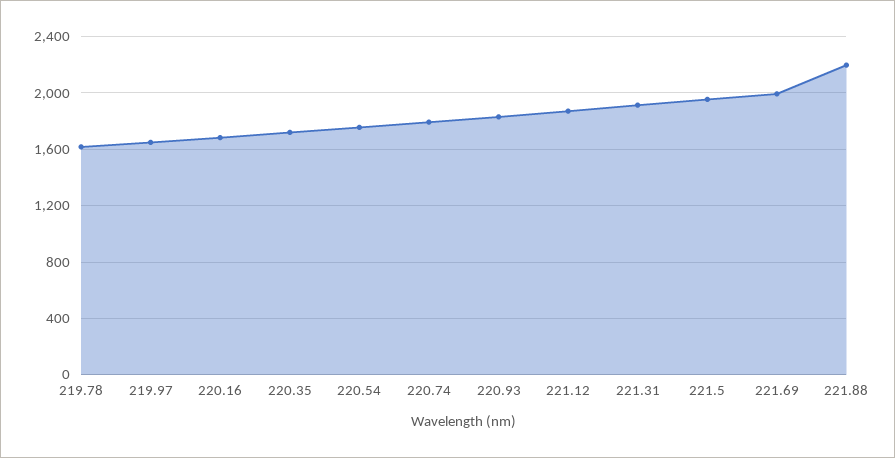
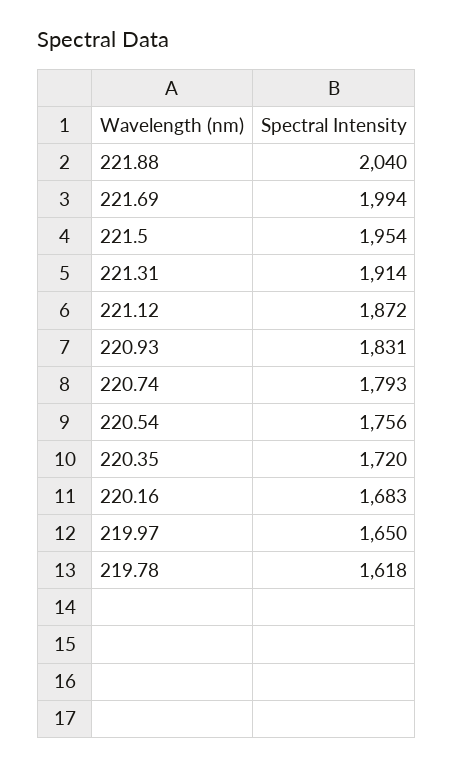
221.88: 2200 -> 2040

